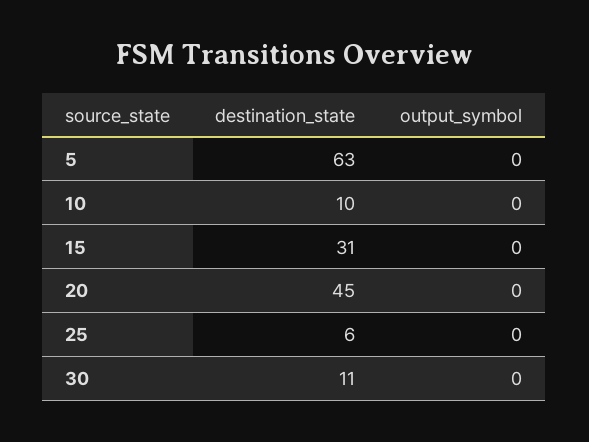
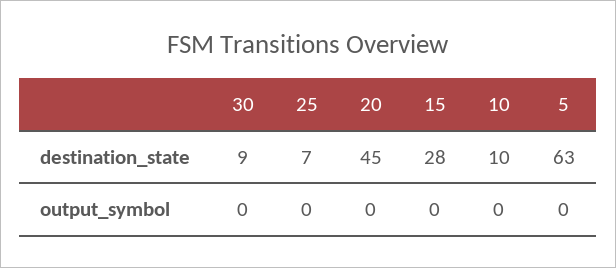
destination_state, 15: 31 -> 28
destination_state, 25: 6 -> 7
destination_state, 30: 11 -> 9

